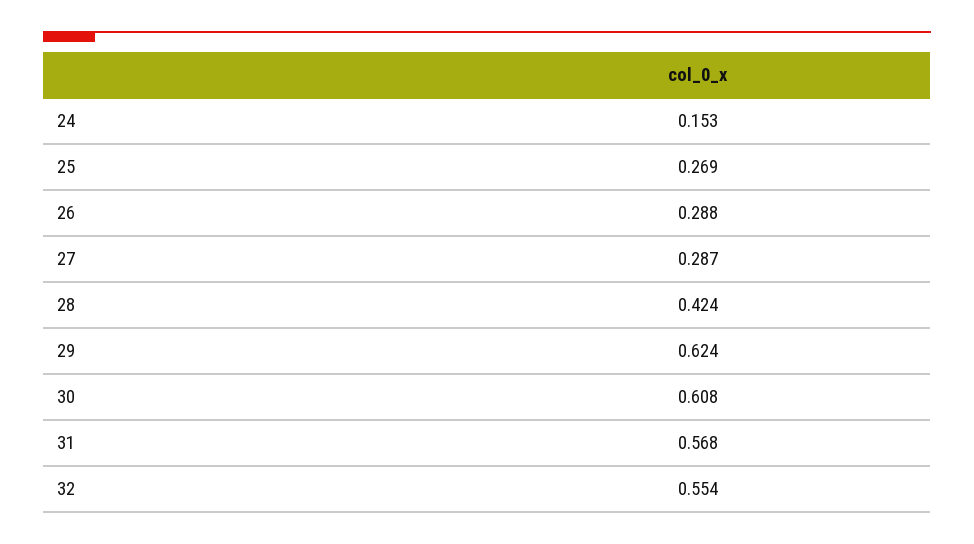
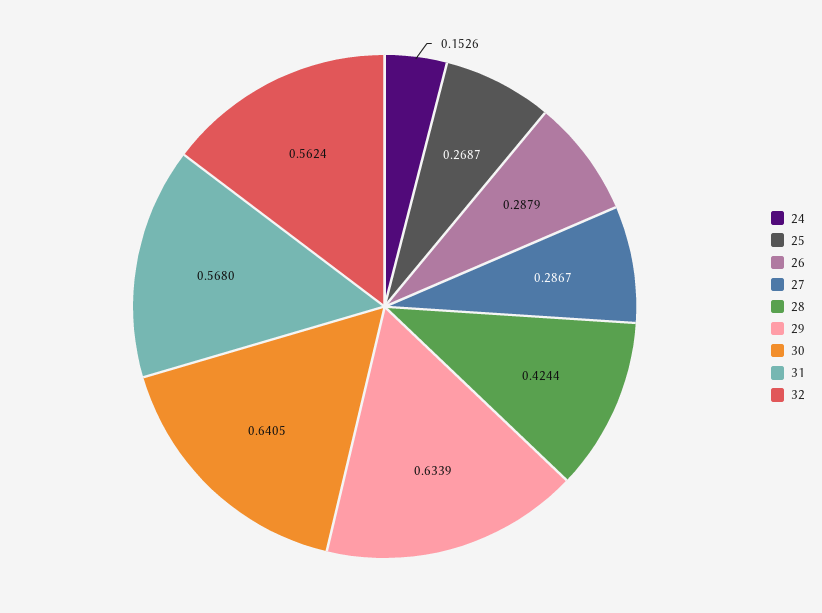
29: 0.624 -> 0.6339
30: 0.608 -> 0.6405
32: 0.554 -> 0.5624

